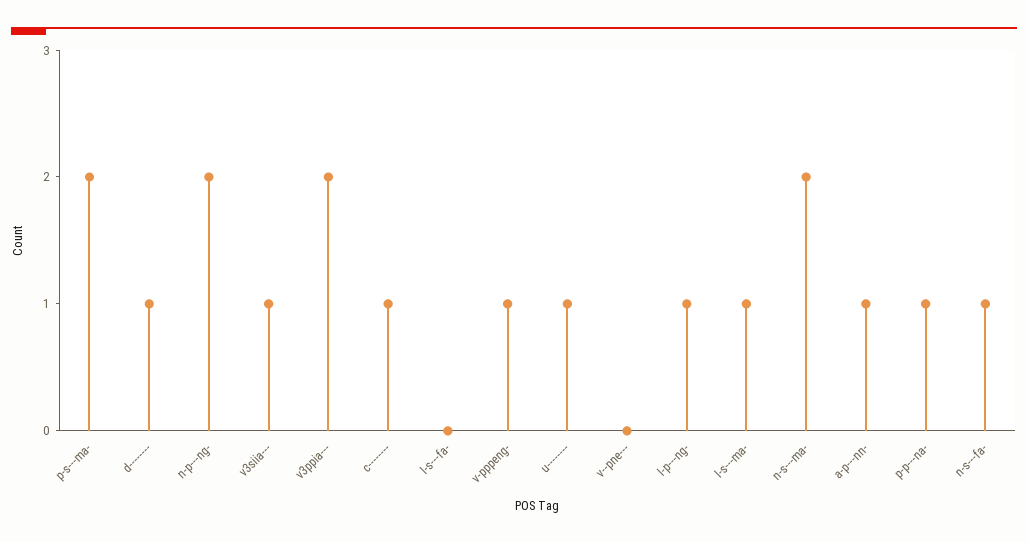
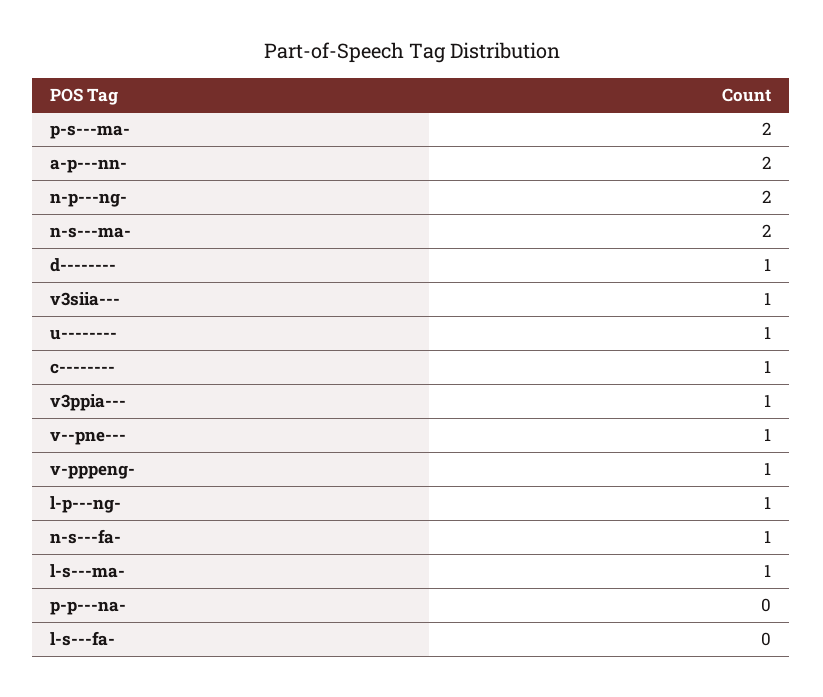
v3ppia---: 2 -> 1
v--pne---: 0 -> 1
a-p---nn-: 1 -> 2
p-p---na-: 1 -> 0

